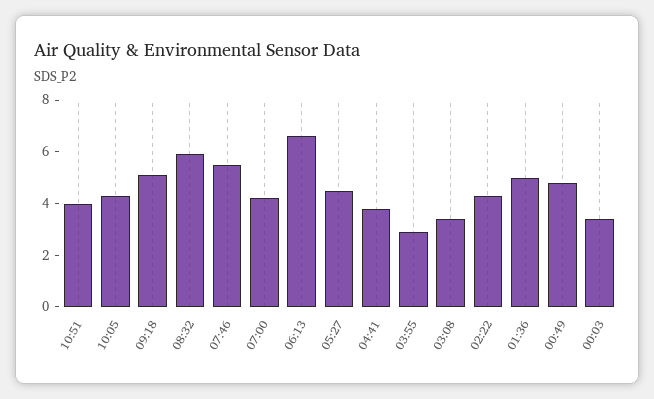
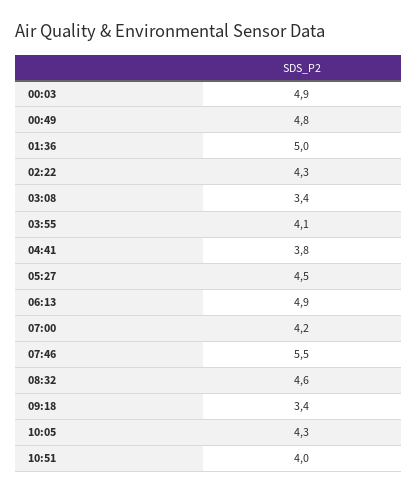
09:18: 5 -> 3.4
08:32: 6 -> 4.6
06:13: 6.5 -> 4.9
03:55: 3 -> 4.1
00:03: 3.5 -> 4.9

